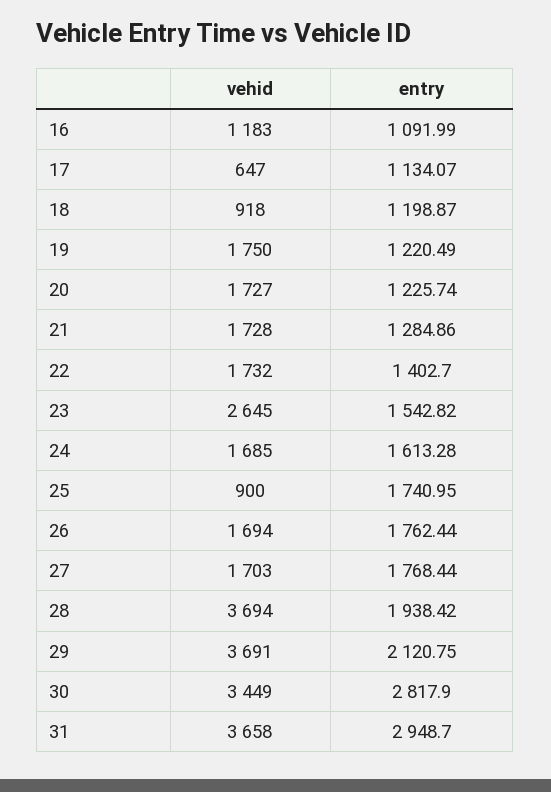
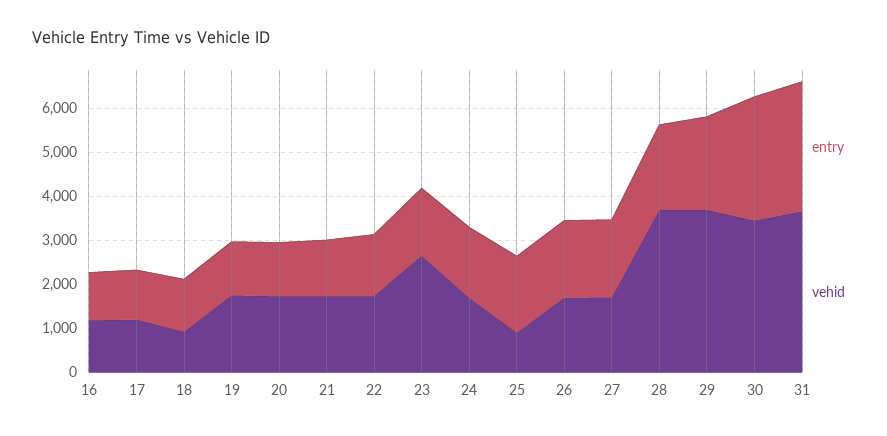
vehid, 17: 647 -> 1200

